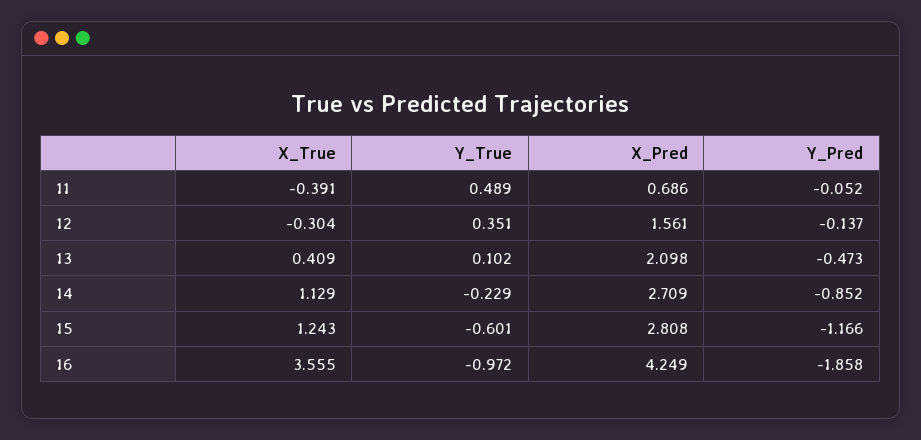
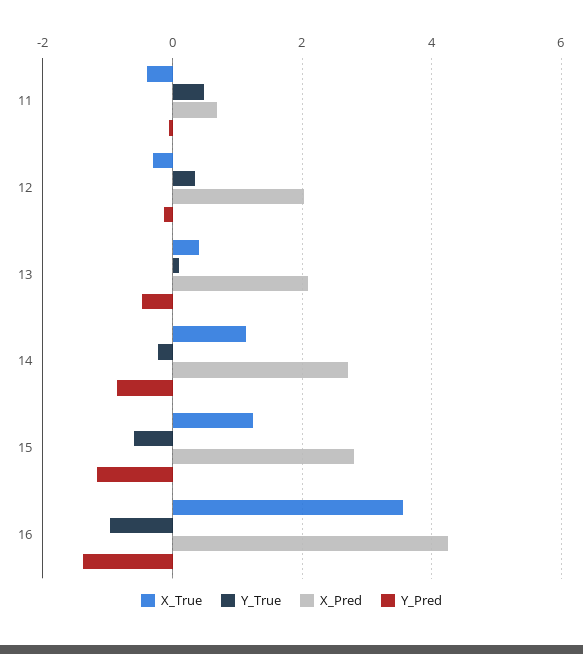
X_Pred, 12: 1.561 -> 2
Y_Pred, 16: -1.858 -> -1.4

